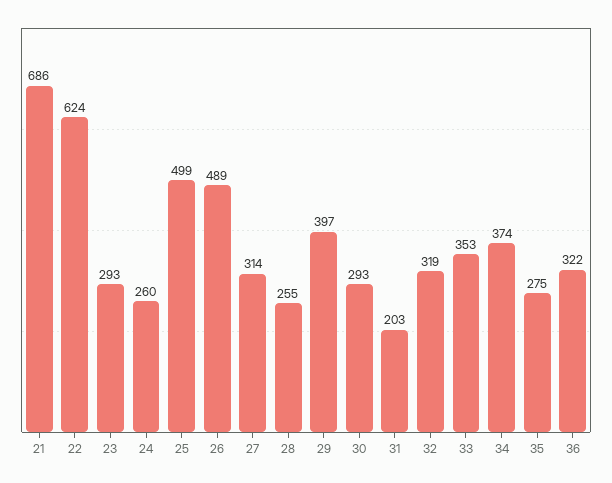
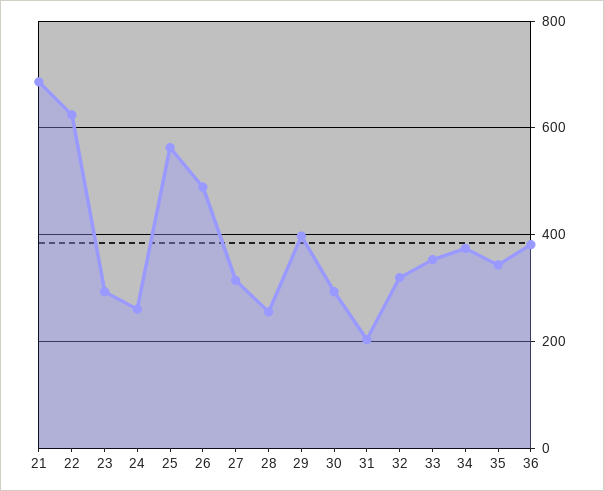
25: 499 -> 560
35: 275 -> 340
36: 322 -> 380

